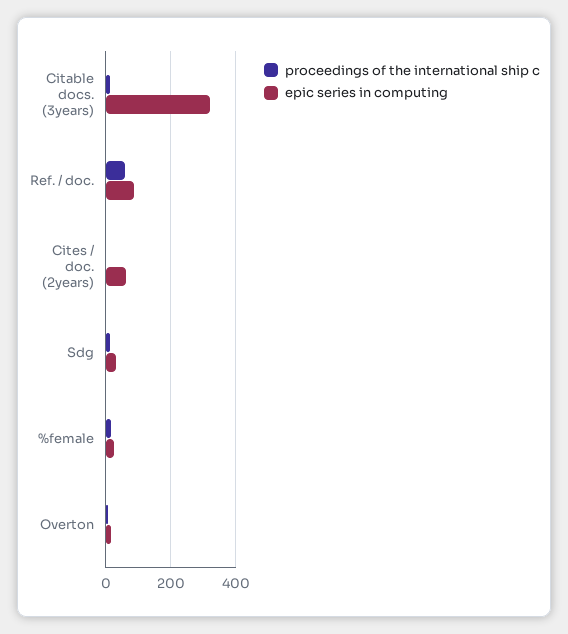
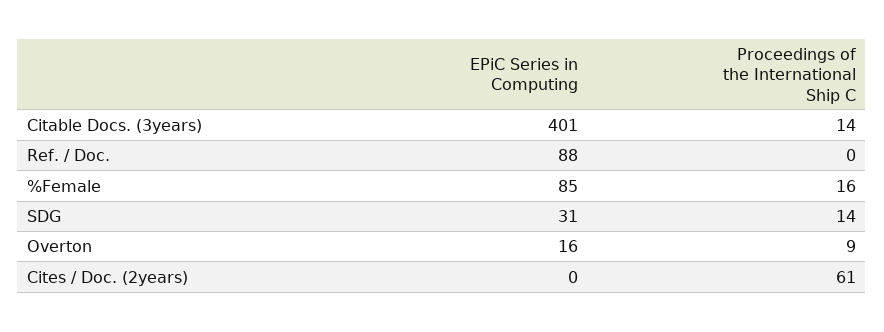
epic series in computing, Citable docs. (3years): 320 -> 401
proceedings of the international ship c, Ref. / doc.: 60 -> 0
proceedings of the international ship c, Cites / doc. (2years): 0 -> 61
epic series in computing, Cites / doc. (2years): 60 -> 0
epic series in computing, %female: 20 -> 85

